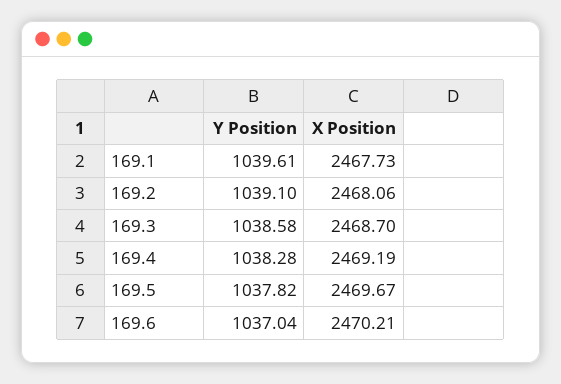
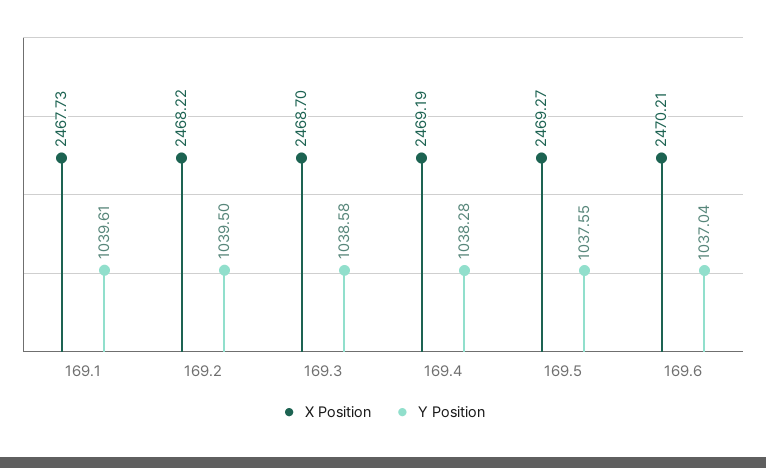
Y Position, 169.2: 1039.1 -> 1039.5
X Position, 169.2: 2468.06 -> 2468.22
Y Position, 169.5: 1037.82 -> 1037.55
X Position, 169.5: 2469.67 -> 2469.27

